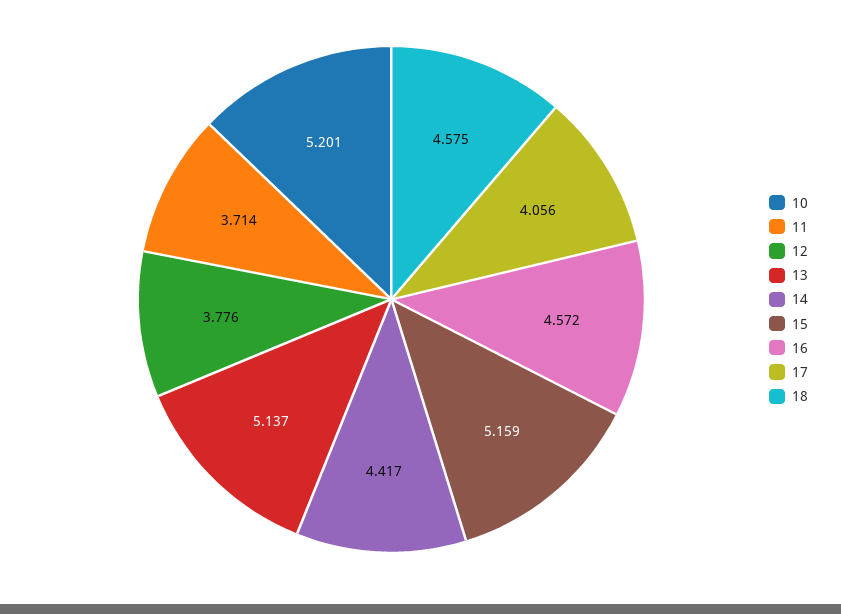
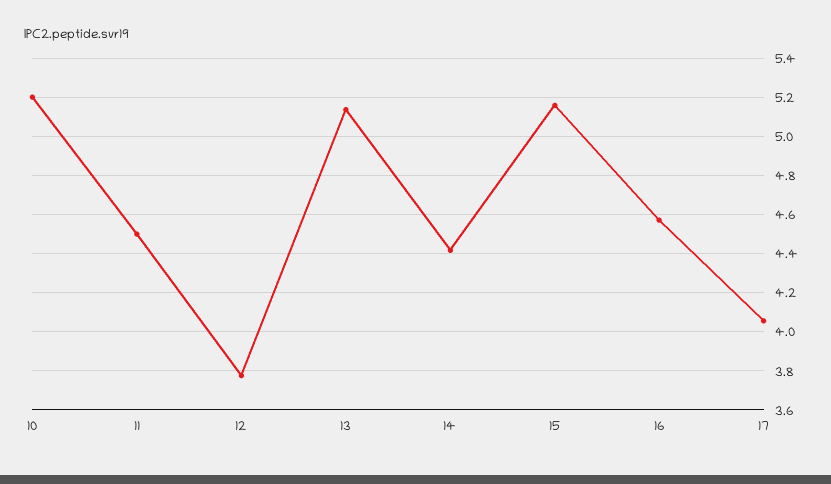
11: 3.714 -> 4.5
18: 4.575 -> none

